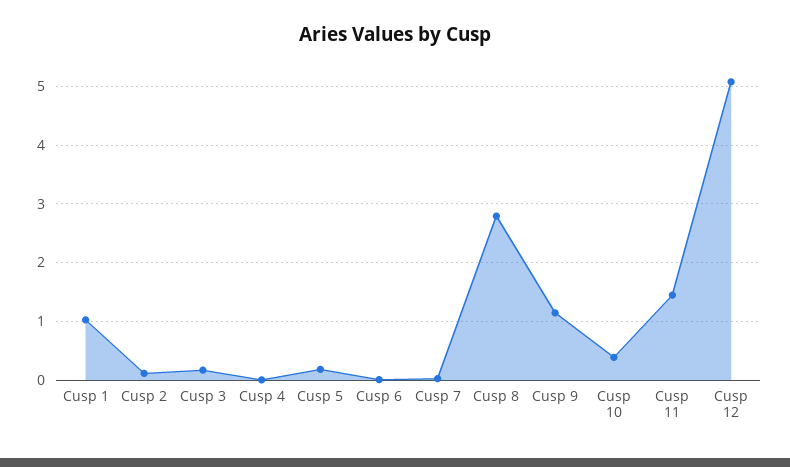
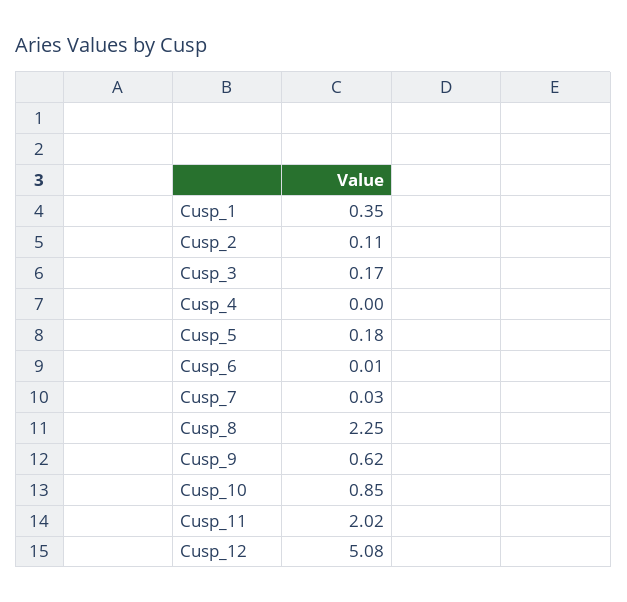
Cusp 1: 1 -> 0.35
Cusp 8: 2.8 -> 2.25
Cusp 9: 1.2 -> 0.62
Cusp 10: 0.4 -> 0.85
Cusp 11: 1.4 -> 2.02

